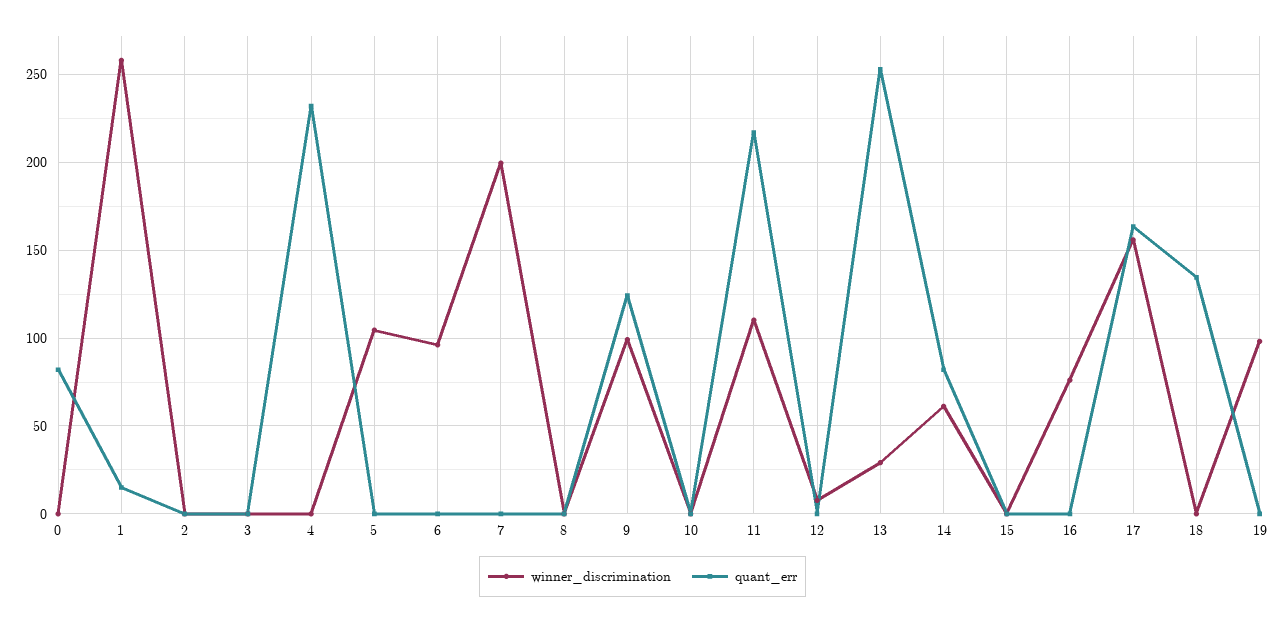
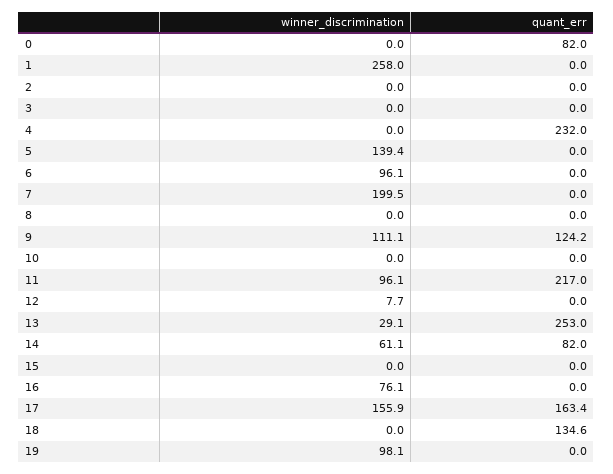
quant_err, 1: 15 -> 0
winner_discrimination, 5: 105 -> 139.4
winner_discrimination, 9: 100 -> 111.1
winner_discrimination, 11: 110 -> 96.1

